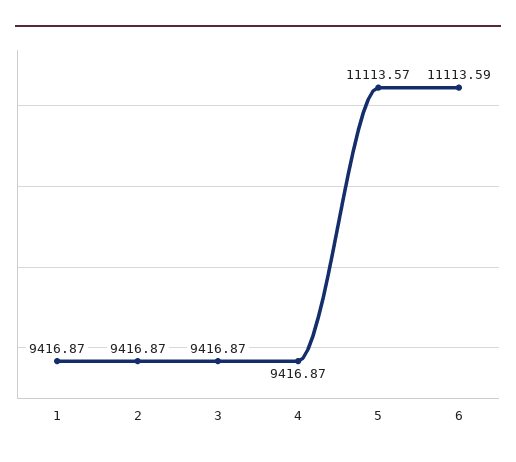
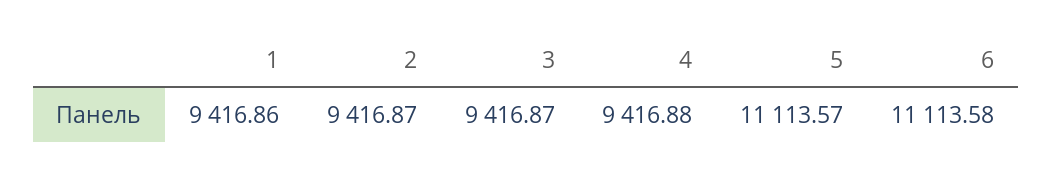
1: 9416.87 -> 9416.86
4: 9416.87 -> 9416.88
6: 11113.59 -> 11113.58

